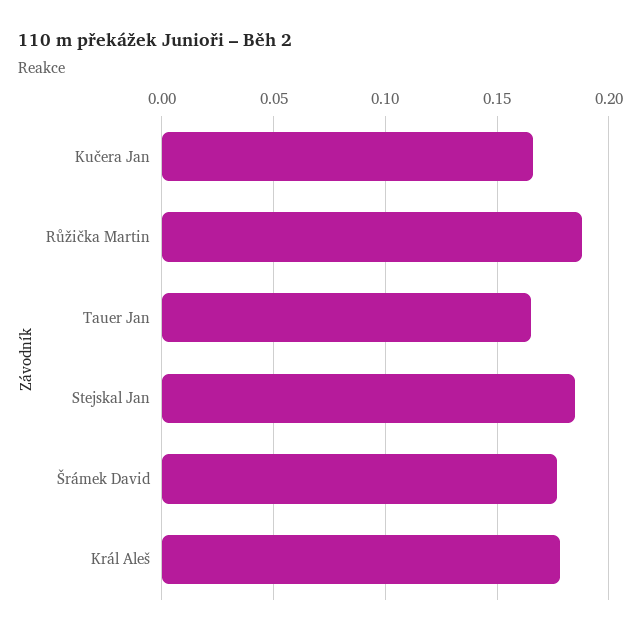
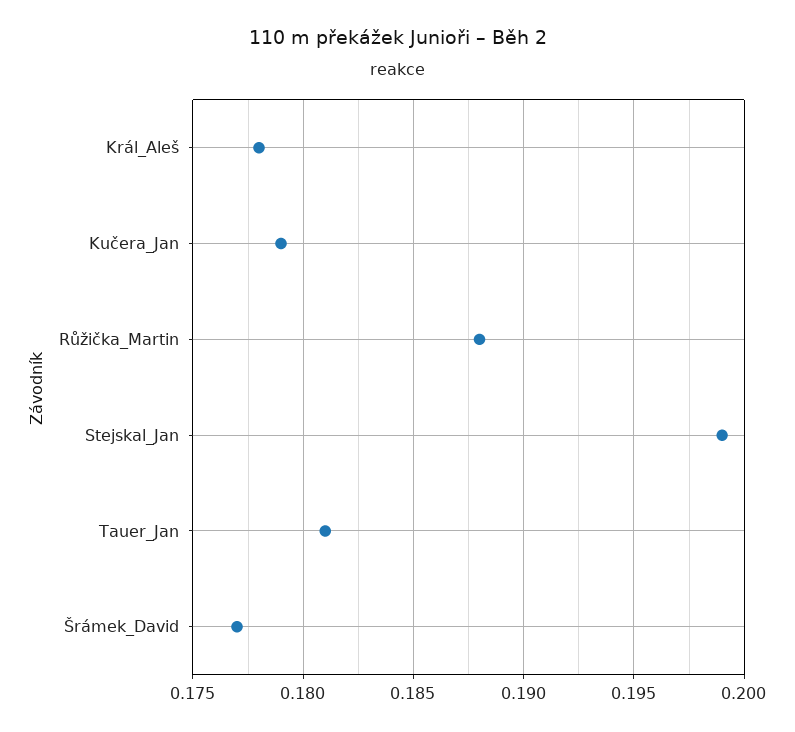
Kučera Jan: 0.165 -> 0.179
Tauer Jan: 0.165 -> 0.181
Stejskal Jan: 0.185 -> 0.199

